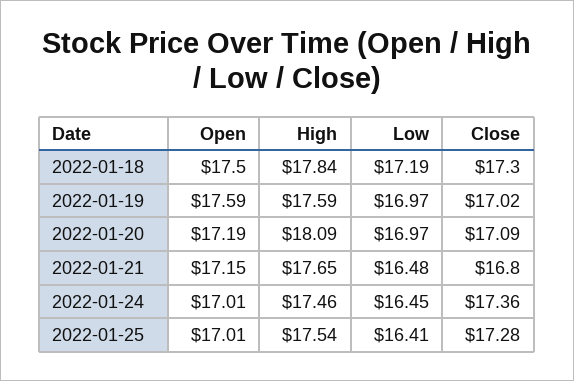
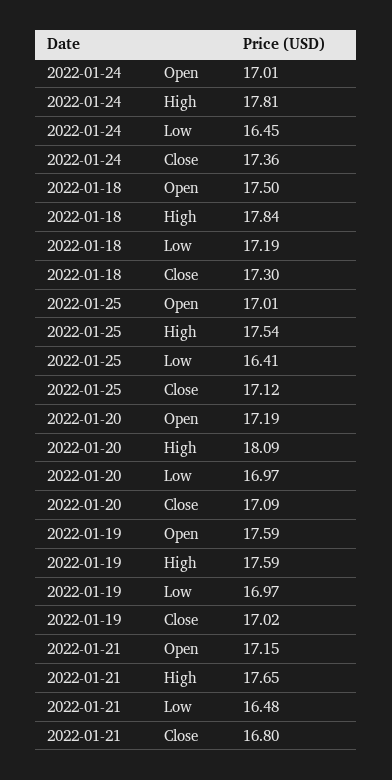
High, 2022-01-24: 17.46 -> 17.81
Close, 2022-01-25: 17.28 -> 17.12

